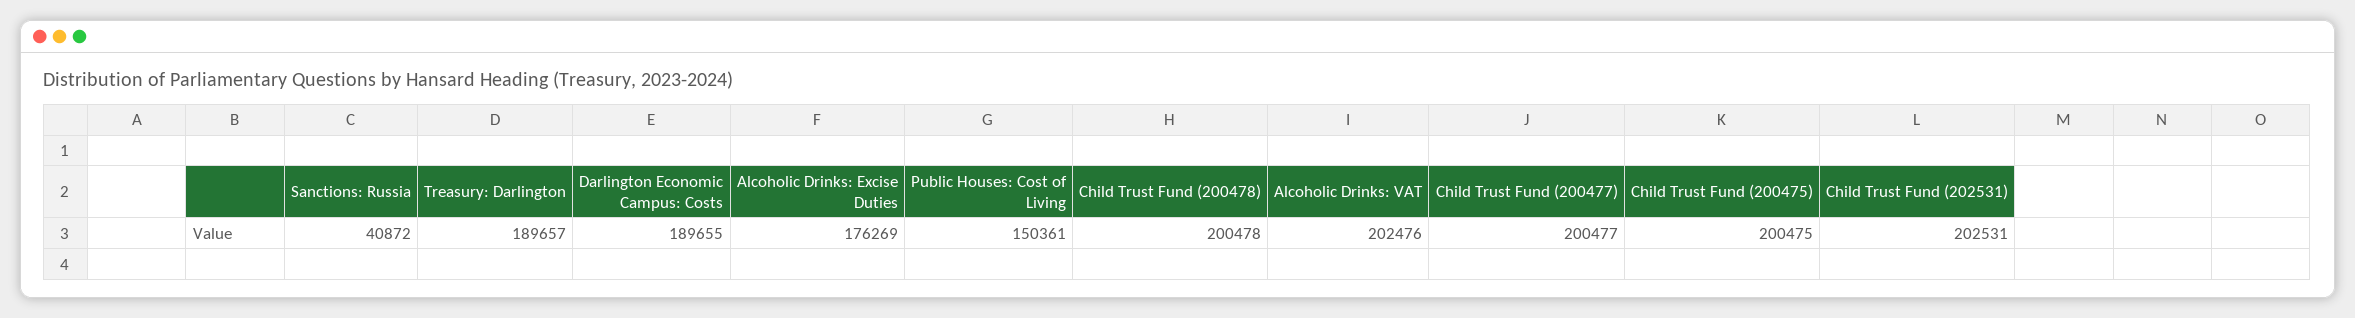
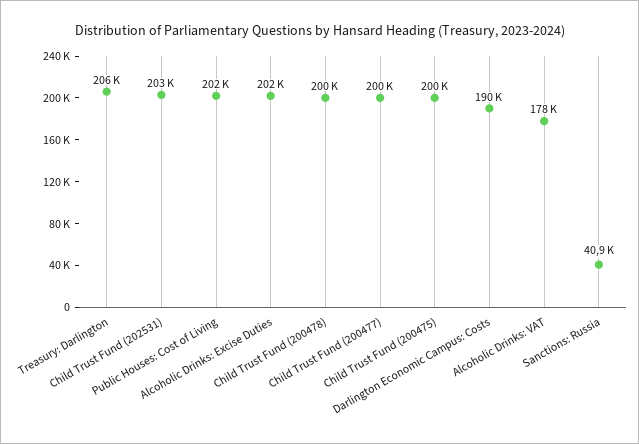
Treasury: Darlington: 189657 -> 206000
Alcoholic Drinks: Excise Duties: 176269 -> 202000
Public Houses: Cost of Living: 150361 -> 202000
Alcoholic Drinks: VAT: 202476 -> 178000

